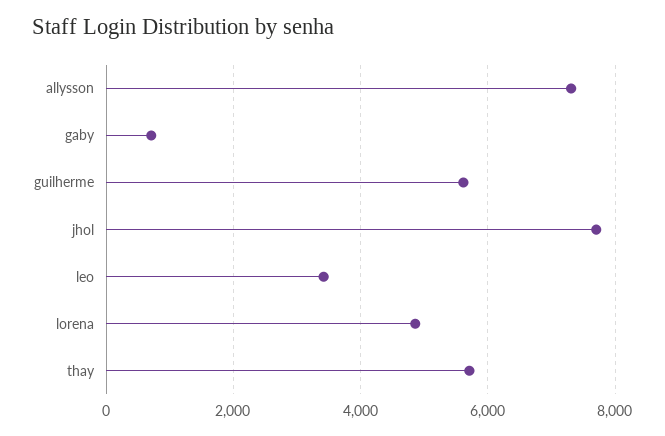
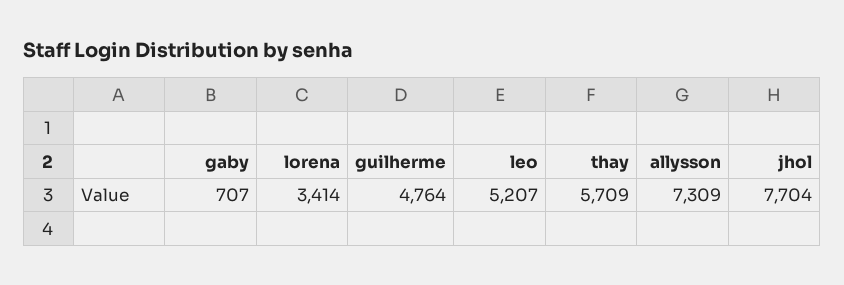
guilherme: 5600 -> 4764
leo: 3400 -> 5207
lorena: 4800 -> 3414

